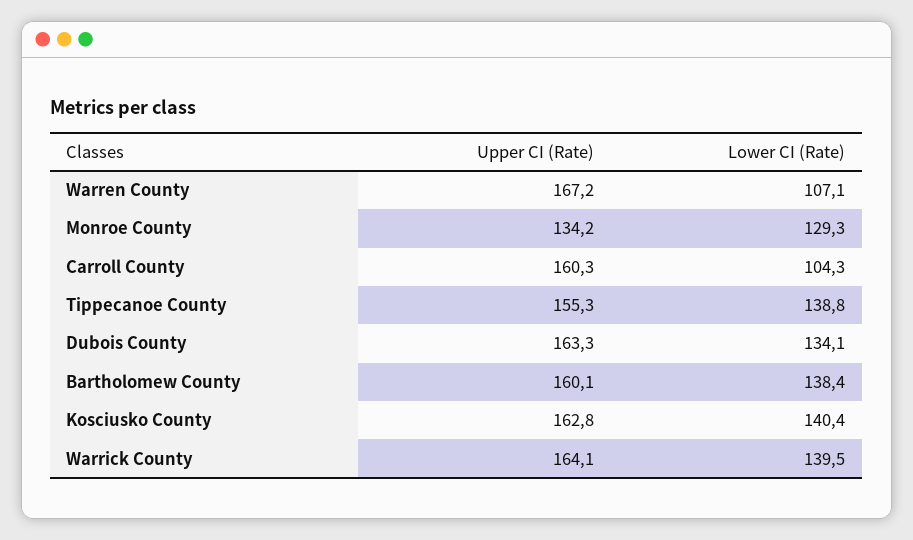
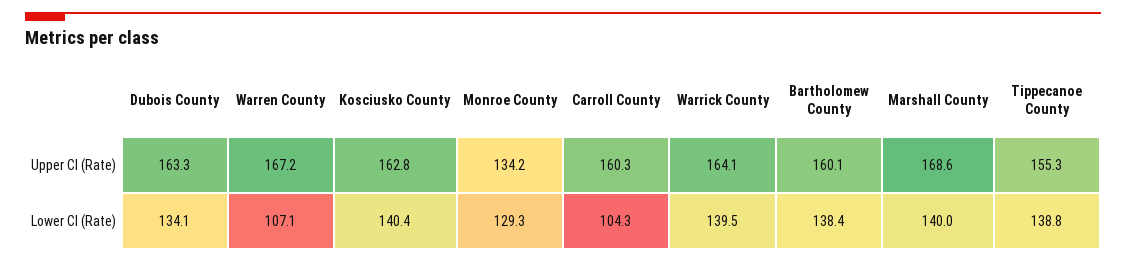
Upper CI (Rate), Marshall County: none -> 168.6
Lower CI (Rate), Marshall County: none -> 140

